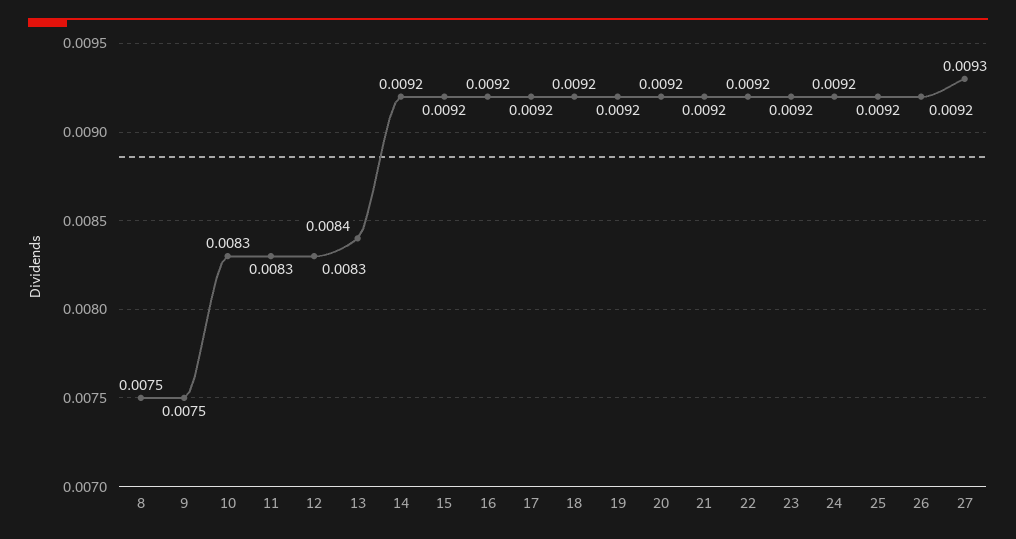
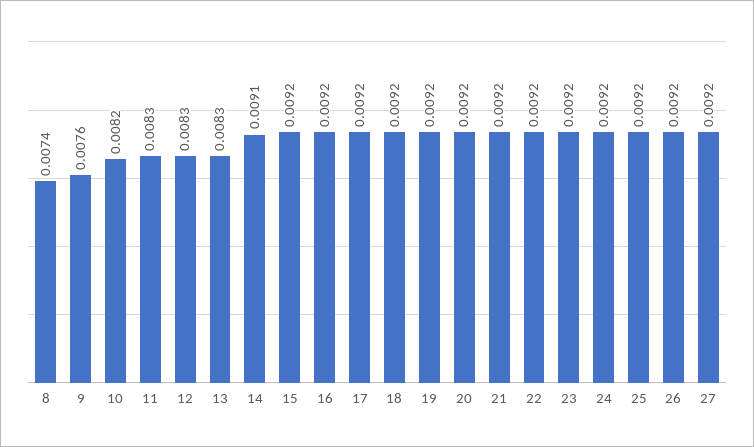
8: 0.0075 -> 0.0074
9: 0.0075 -> 0.0076
10: 0.0083 -> 0.0082
13: 0.0084 -> 0.0083
14: 0.0092 -> 0.0091
27: 0.0093 -> 0.0092

